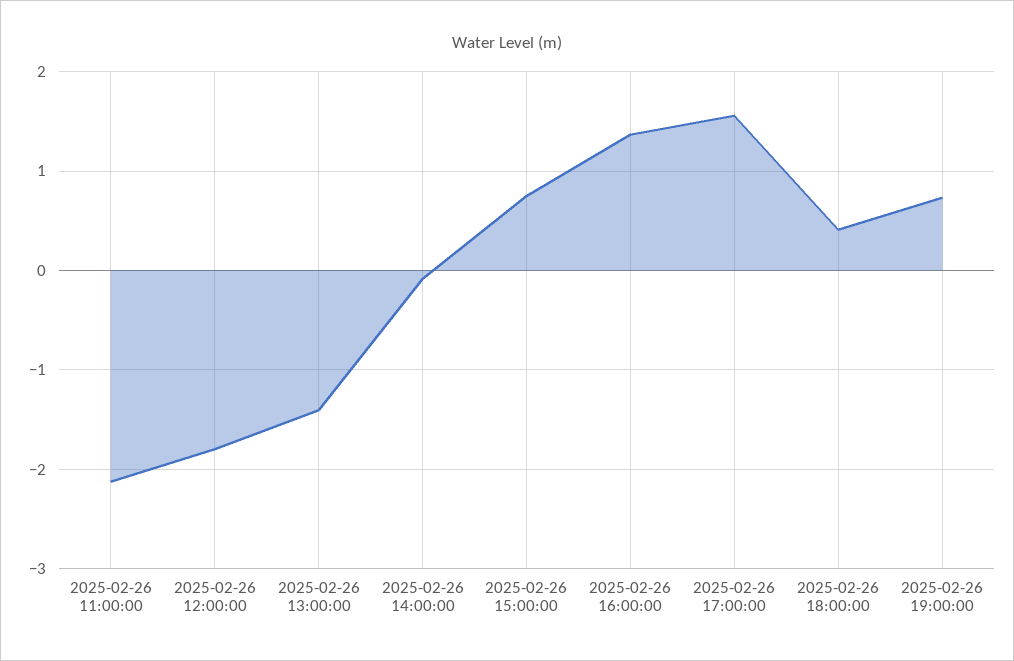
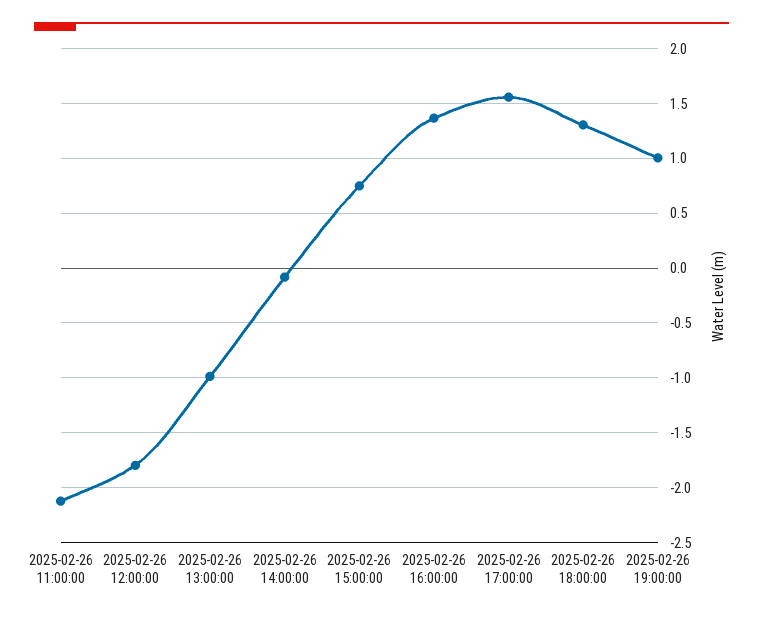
2025-02-26 13:00:00: -1.4 -> -1
2025-02-26 18:00:00: 0.4 -> 1.3
2025-02-26 19:00:00: 0.7 -> 1

